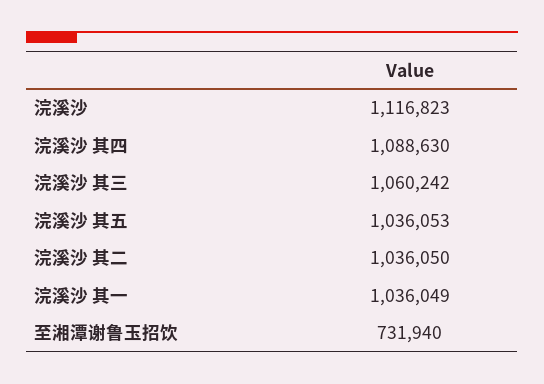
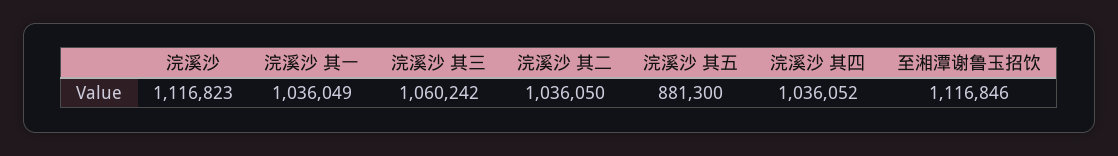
浣溪沙 其四: 1088630 -> 1036052
浣溪沙 其五: 1036053 -> 881300
至湘潭谢鲁玉招饮: 731940 -> 1116846

